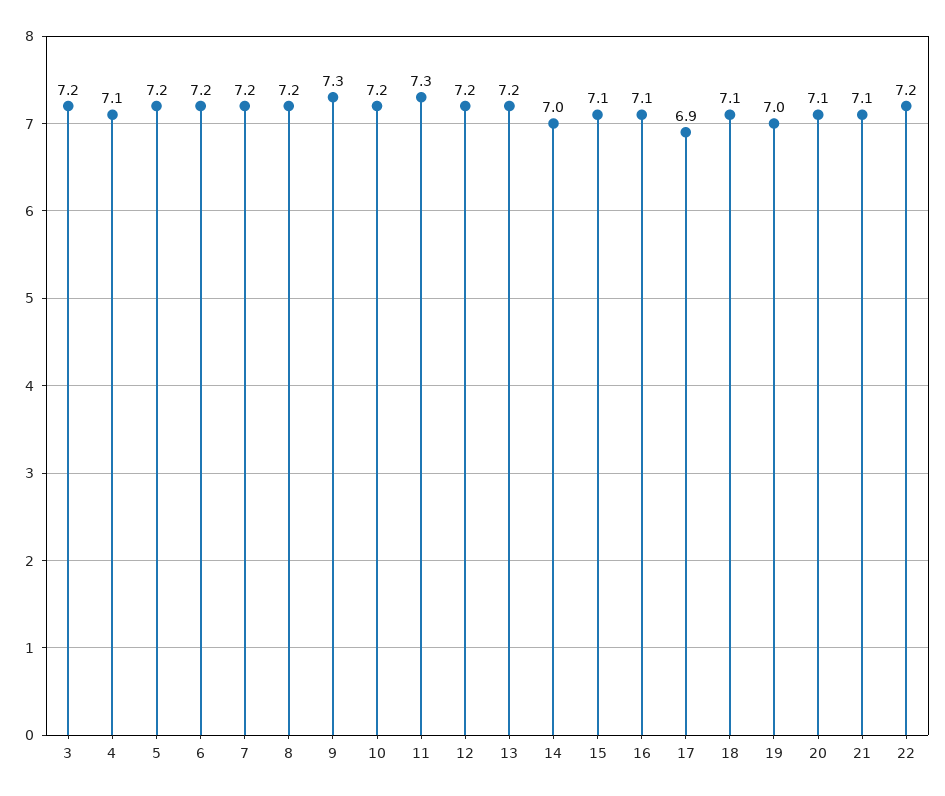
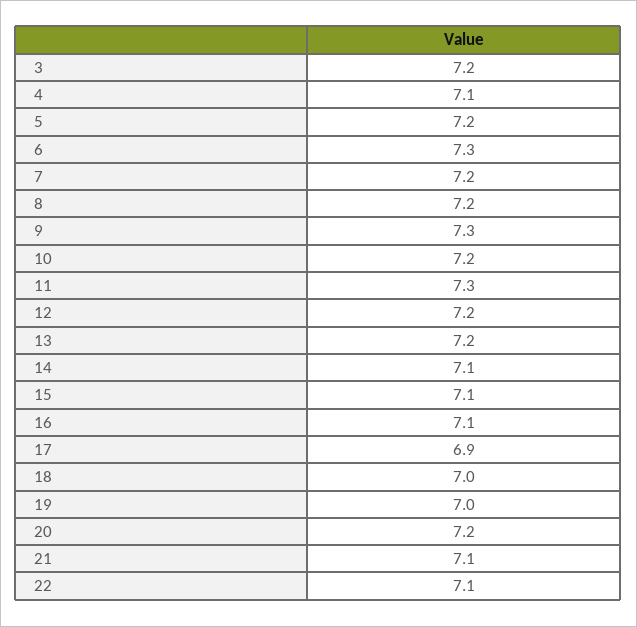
6: 7.2 -> 7.3
14: 7 -> 7.1
18: 7.1 -> 7
20: 7.1 -> 7.2
22: 7.2 -> 7.1

